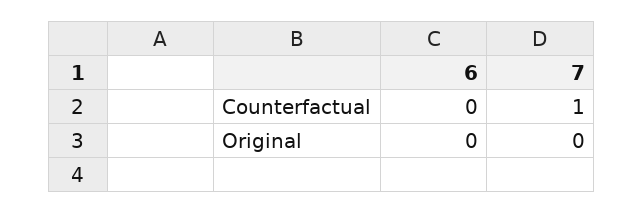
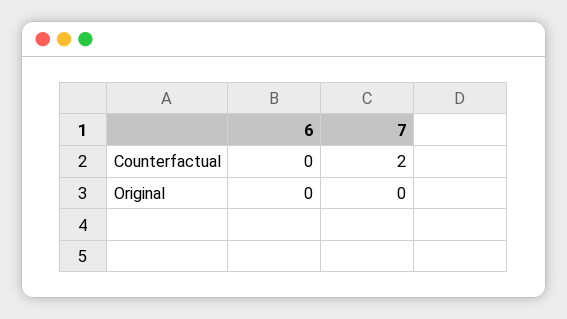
7, Counterfactual: 1 -> 2

